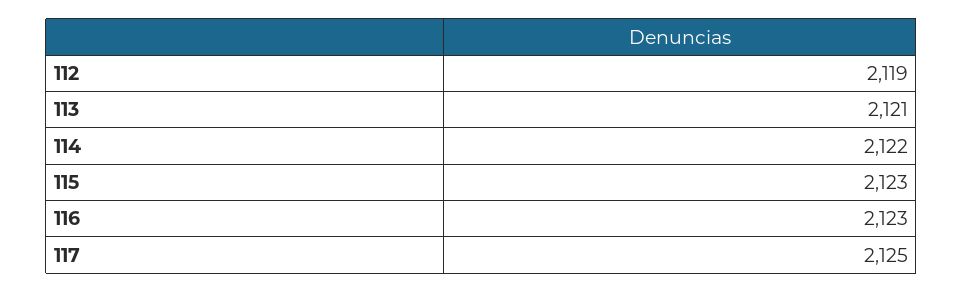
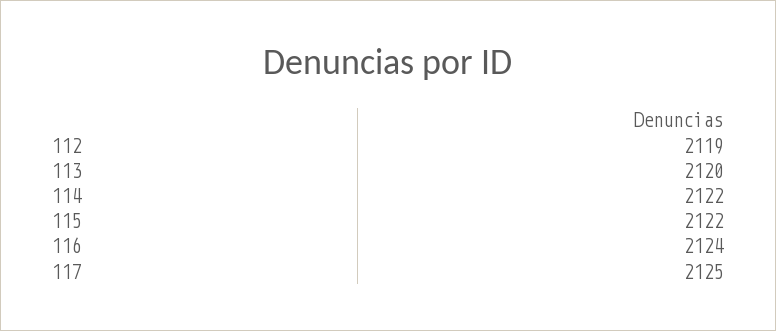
113: 2121 -> 2120
115: 2123 -> 2122
116: 2123 -> 2124

